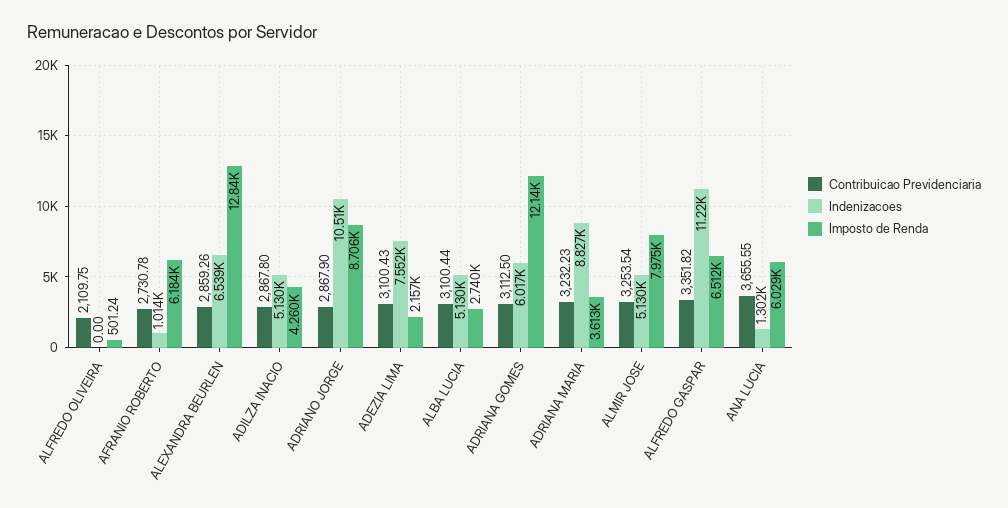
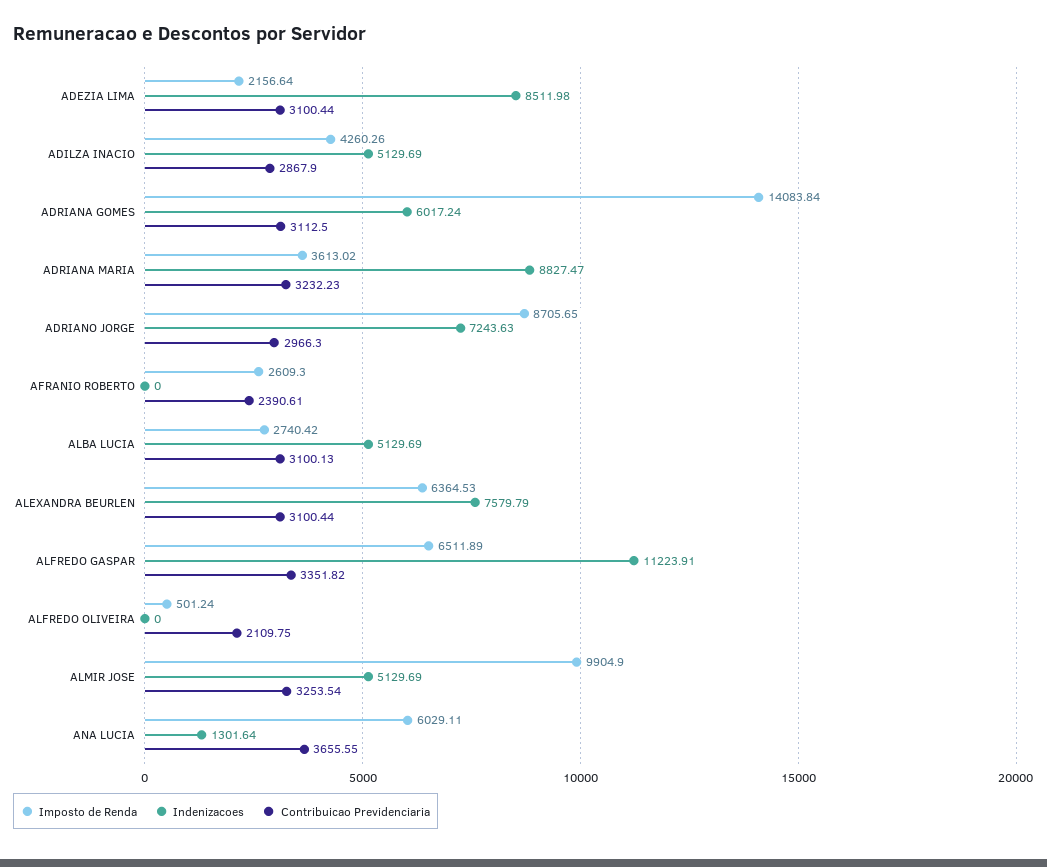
Contribuicao Previdenciaria, AFRANIO ROBERTO: 2730.78 -> 2390.61
Indenizacoes, AFRANIO ROBERTO: 1014 -> 0
Imposto de Renda, AFRANIO ROBERTO: 6184 -> 2609.3
Contribuicao Previdenciaria, ALEXANDRA BEURLEN: 2859.26 -> 3100.44
Indenizacoes, ALEXANDRA BEURLEN: 6539 -> 7579.79
Imposto de Renda, ALEXANDRA BEURLEN: 12840 -> 6364.53
Contribuicao Previdenciaria, ADILZA INACIO: 2867.8 -> 2867.9
Contribuicao Previdenciaria, ADRIANO JORGE: 2867.9 -> 2966.3
Indenizacoes, ADRIANO JORGE: 10510 -> 7243.63
Contribuicao Previdenciaria, ADEZIA LIMA: 3100.43 -> 3100.44
Indenizacoes, ADEZIA LIMA: 7552 -> 8511.98
Contribuicao Previdenciaria, ALBA LUCIA: 3100.44 -> 3100.13
Imposto de Renda, ADRIANA GOMES: 12140 -> 14083.84
Imposto de Renda, ALMIR JOSE: 7975 -> 9904.9

